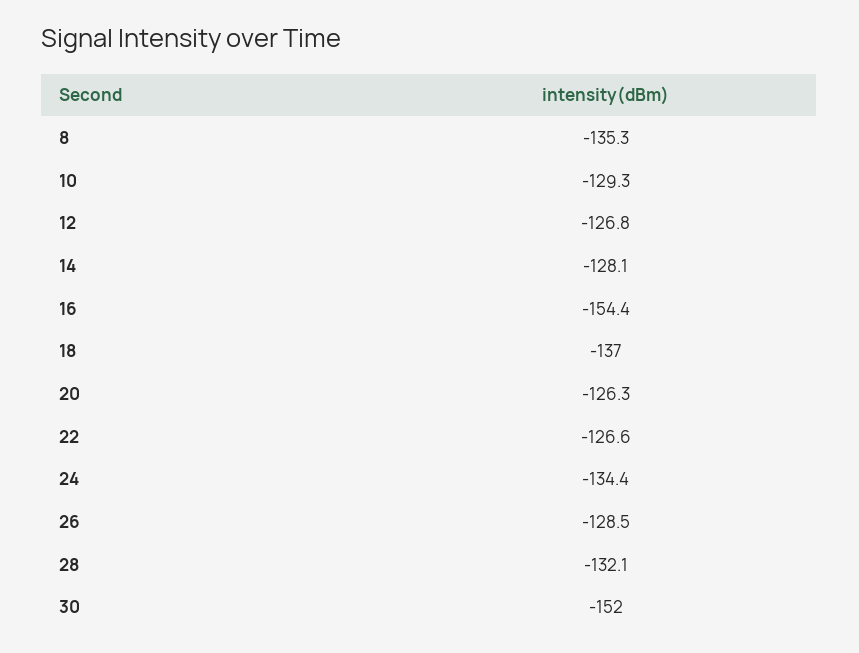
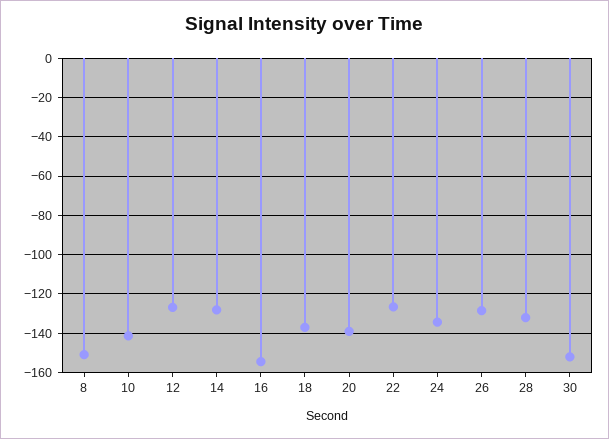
8: -135.3 -> -150
10: -129.3 -> -140
20: -126.3 -> -140

